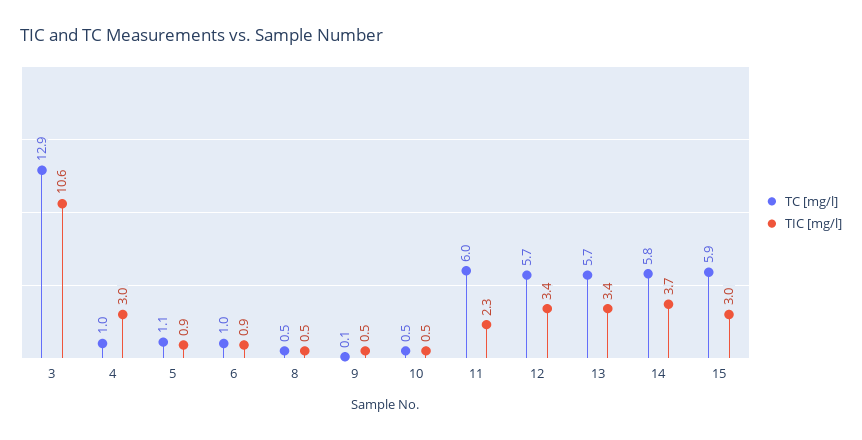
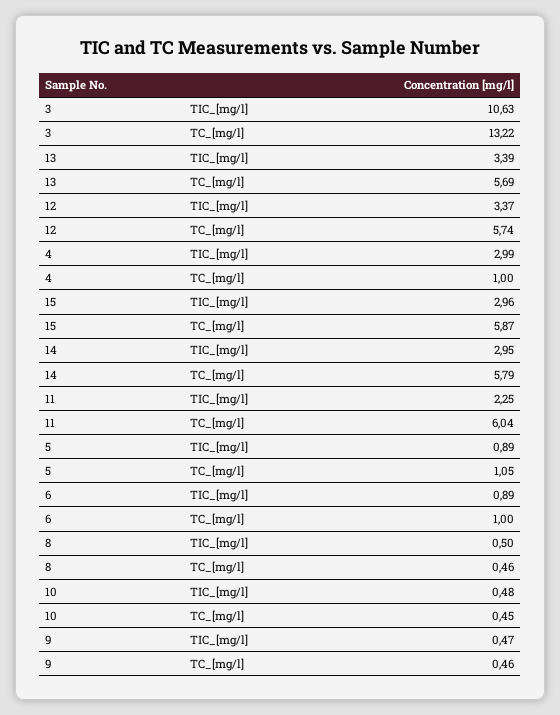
TC [mg/l], 3: 12.9 -> 13.22
TC [mg/l], 9: 0.1 -> 0.46
TIC [mg/l], 14: 3.7 -> 2.95

